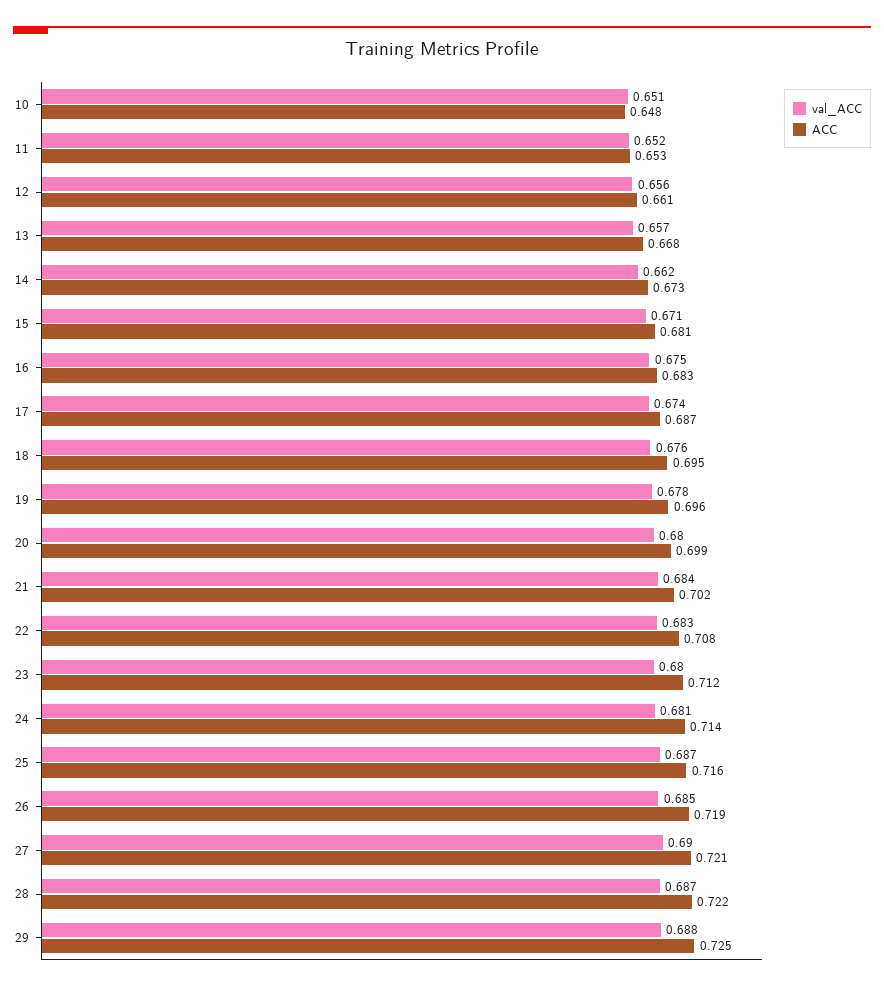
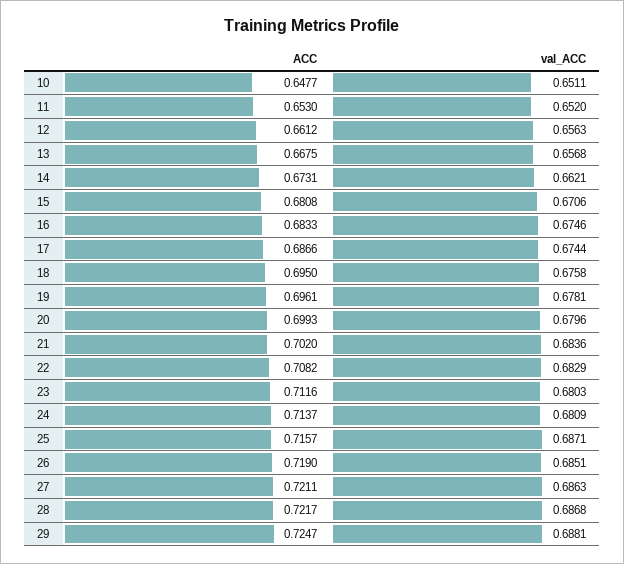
val_ACC, 27: 0.69 -> 0.6863

